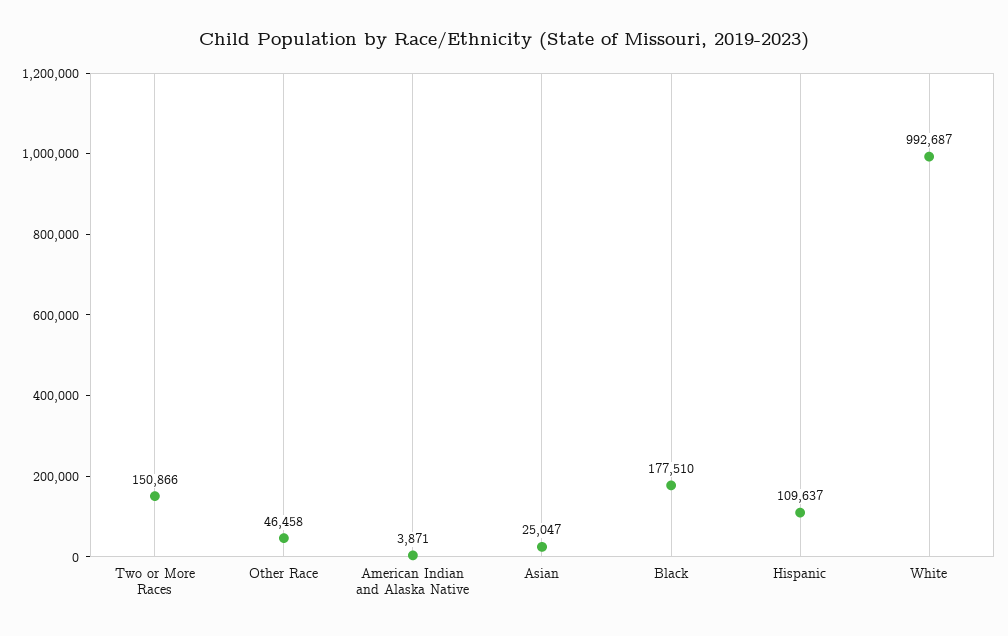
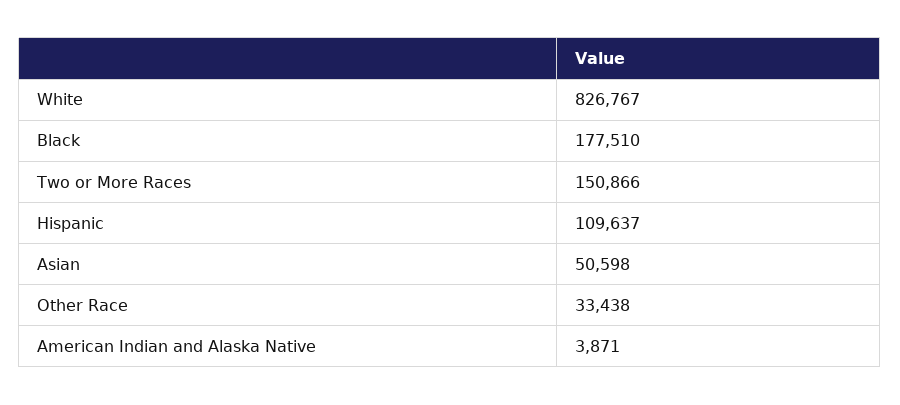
Other Race: 46458 -> 33438
Asian: 25047 -> 50598
White: 992687 -> 826767

